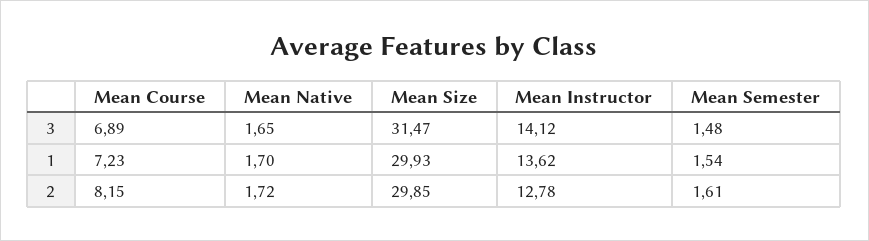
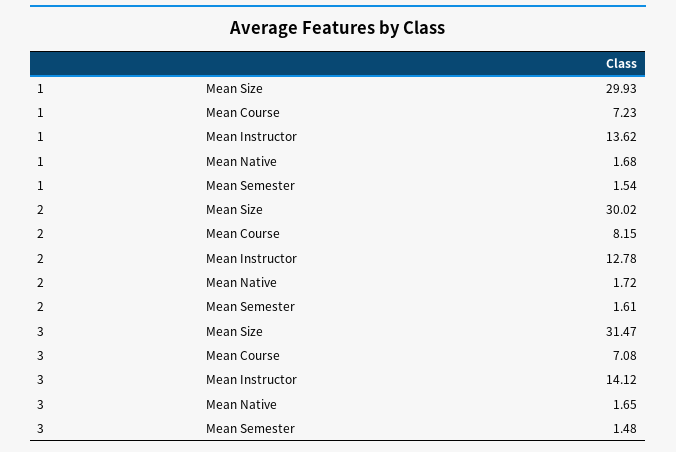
Mean Course, 3: 6.89 -> 7.08
Mean Native, 1: 1.7 -> 1.68
Mean Size, 2: 29.85 -> 30.02

